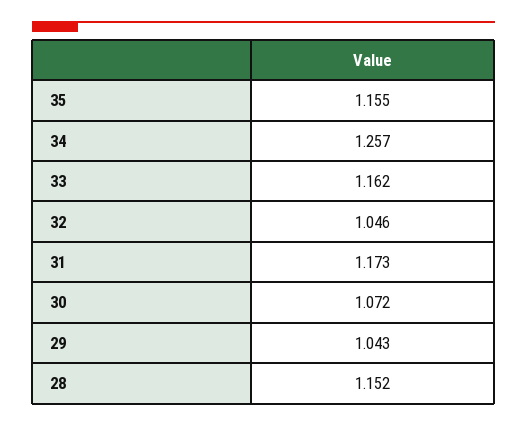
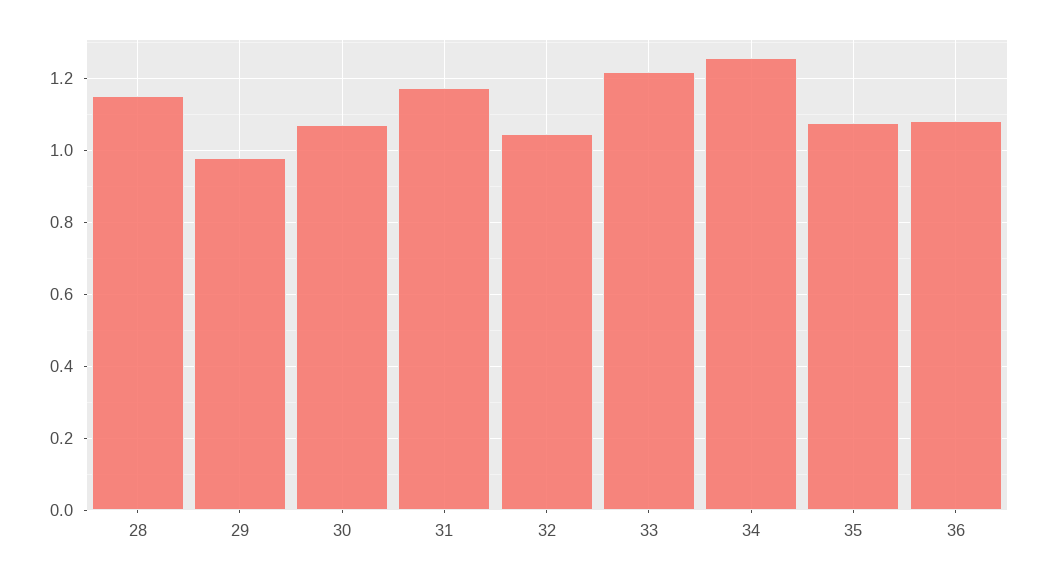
35: 1.155 -> 1.08
33: 1.162 -> 1.22
29: 1.043 -> 0.98
36: none -> 1.08

